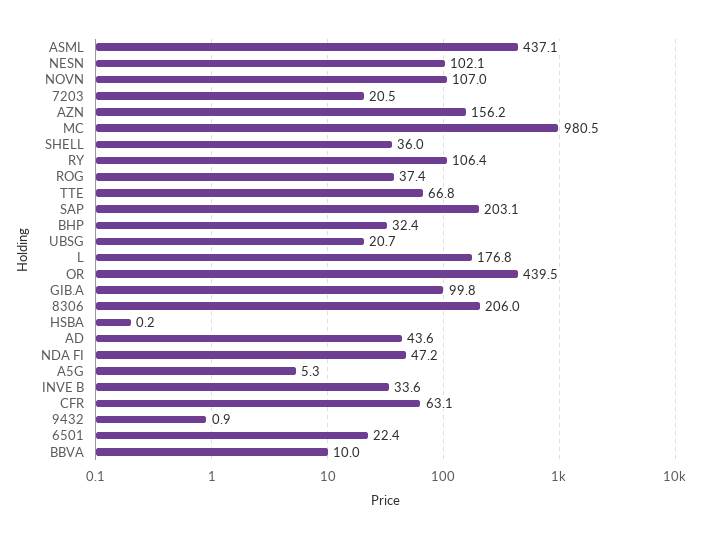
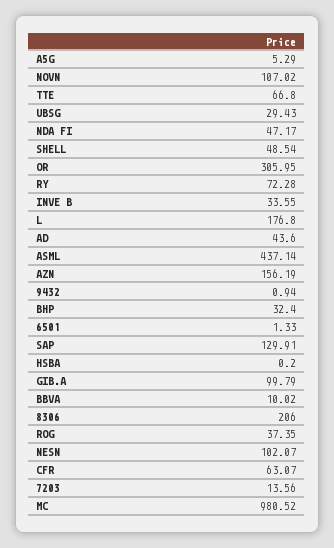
7203: 20.5 -> 13.56
SHELL: 36 -> 48.54
RY: 106.4 -> 72.28
SAP: 203.1 -> 129.91
UBSG: 20.7 -> 29.43
OR: 439.5 -> 305.95
6501: 22.4 -> 1.33

